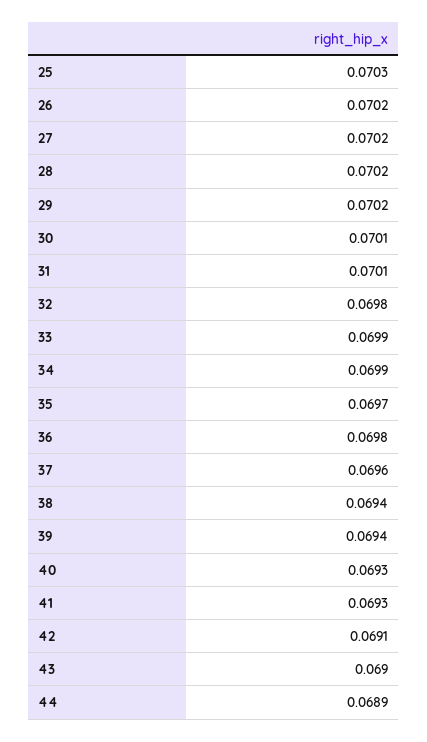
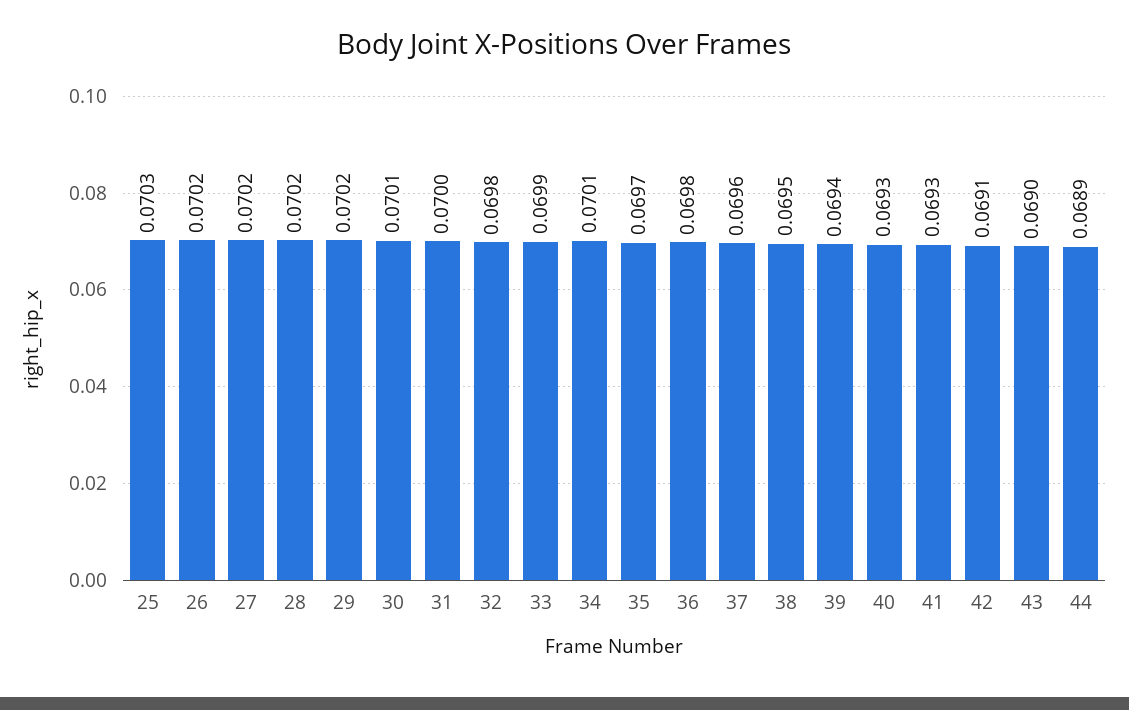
31: 0.0701 -> 0.07
34: 0.0699 -> 0.0701
38: 0.0694 -> 0.0695

